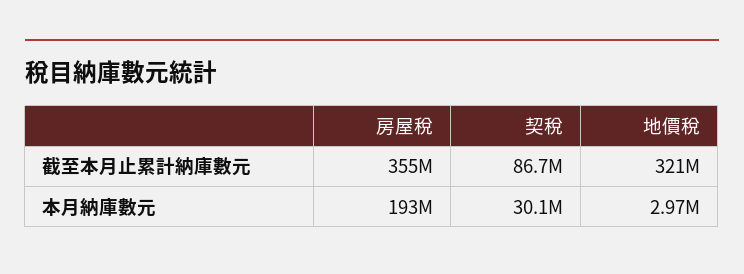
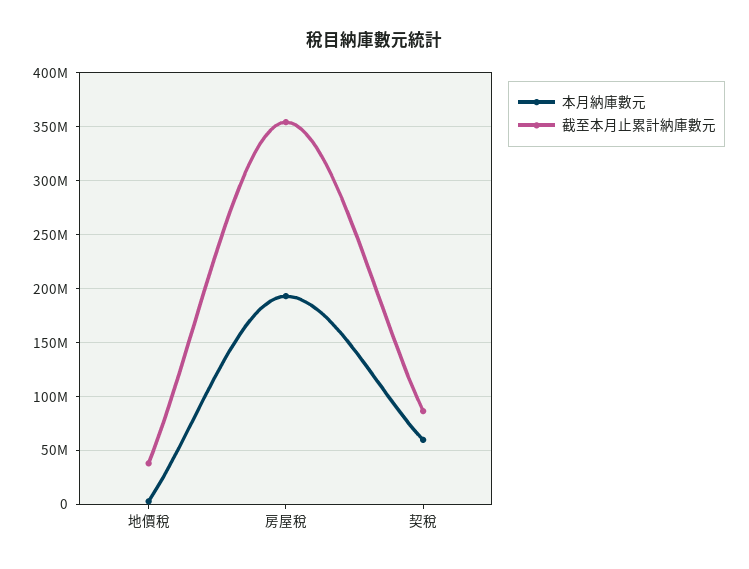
截至本月止累計納庫數元, 地價稅: 321000000 -> 40000000
本月納庫數元, 契稅: 30100000 -> 60000000

